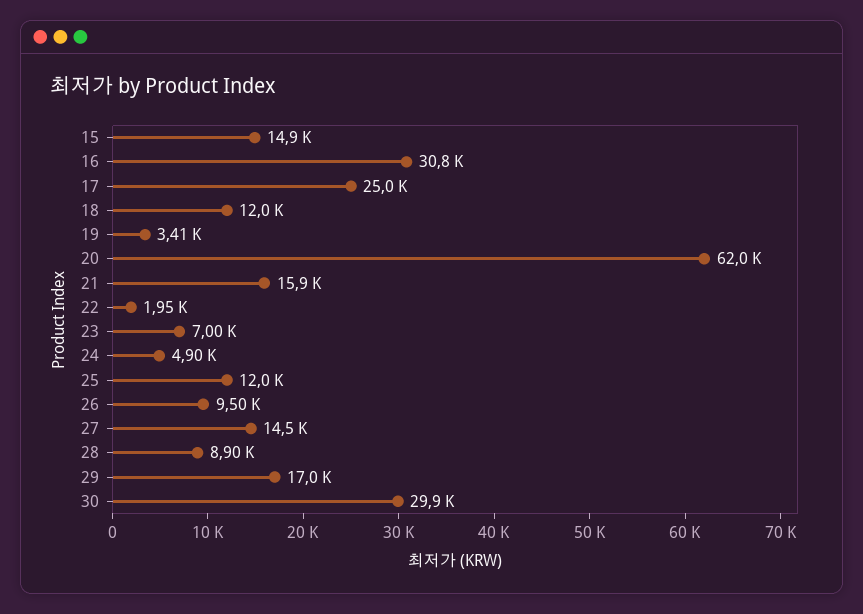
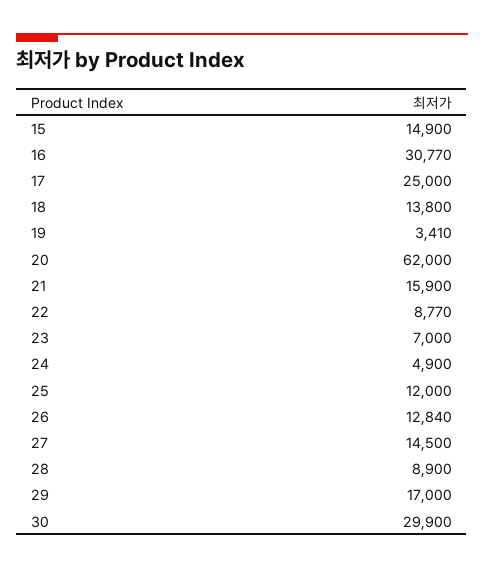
18: 12000 -> 13800
22: 1950 -> 8770
26: 9500 -> 12840

